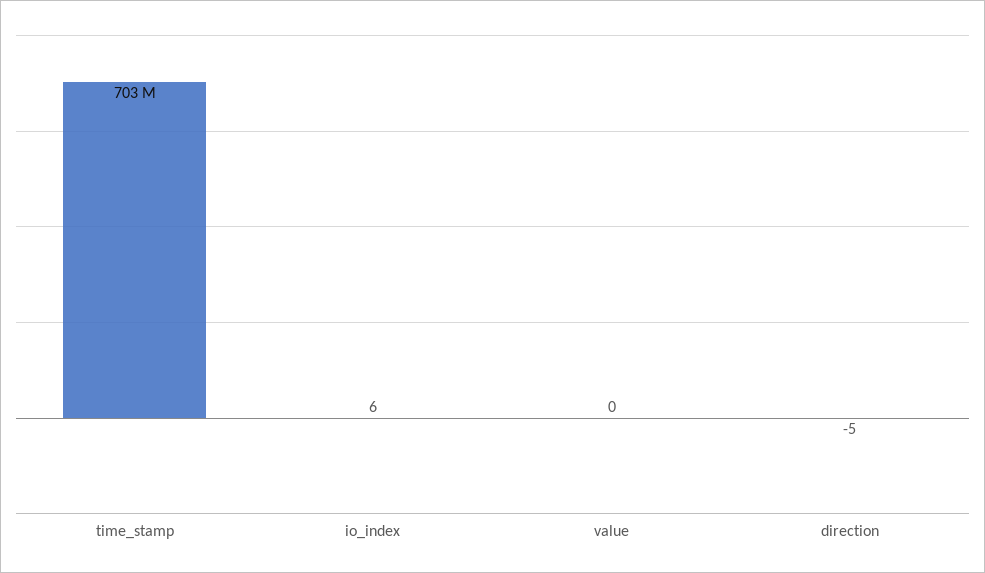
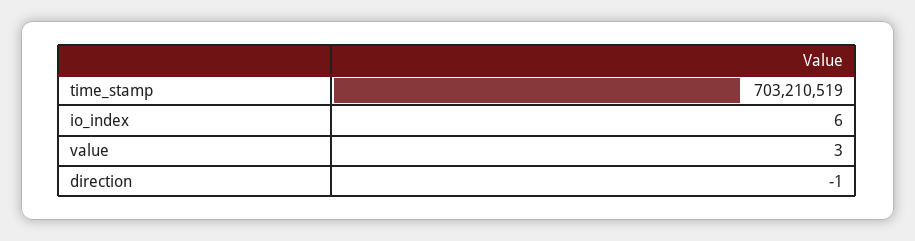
value: 0 -> 3
direction: -5 -> -1

